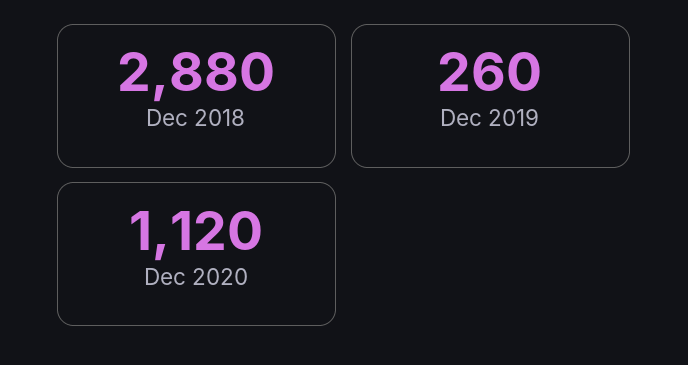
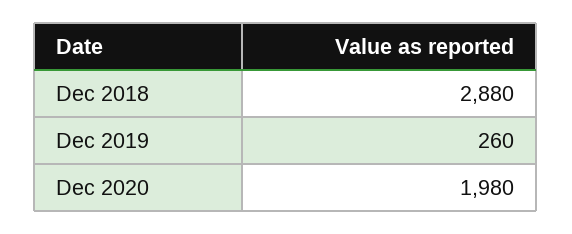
Dec 2020: 1120 -> 1980

